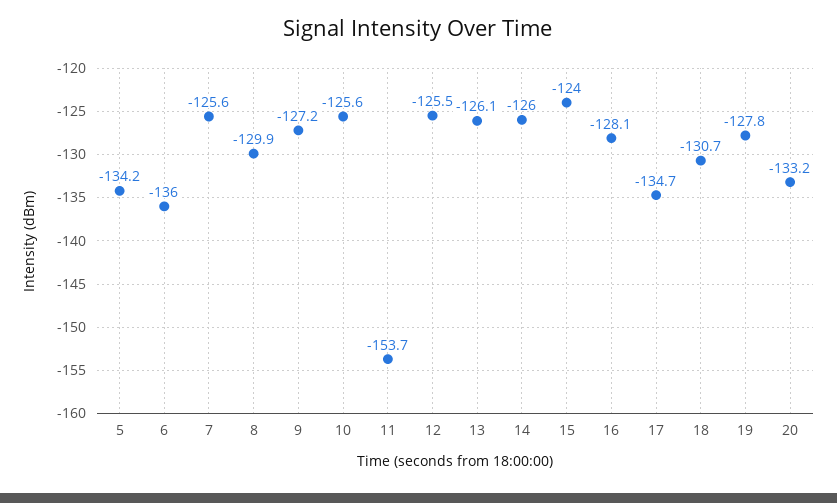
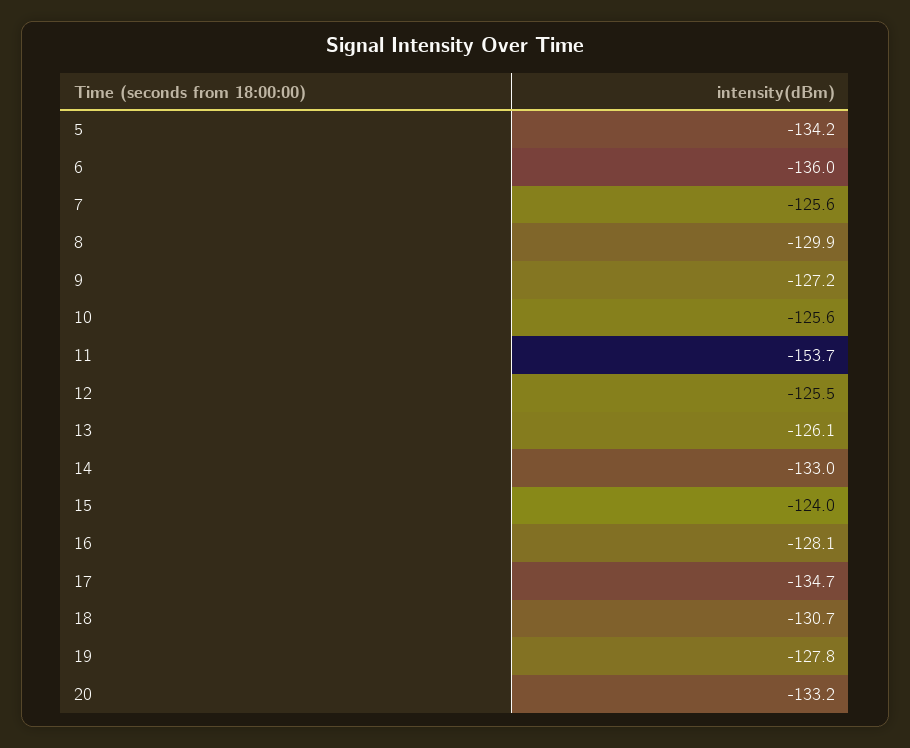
14: -126 -> -133

